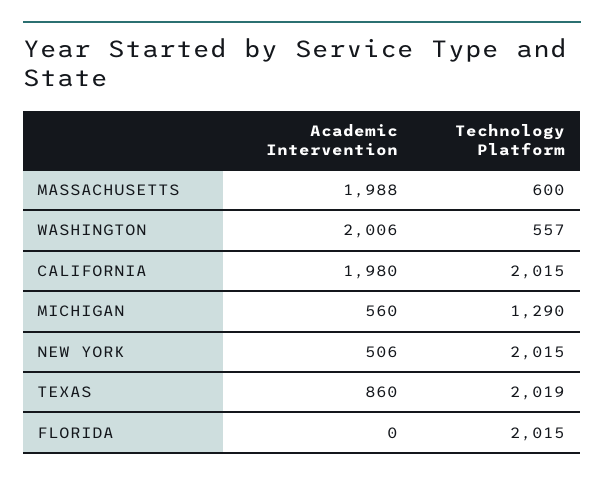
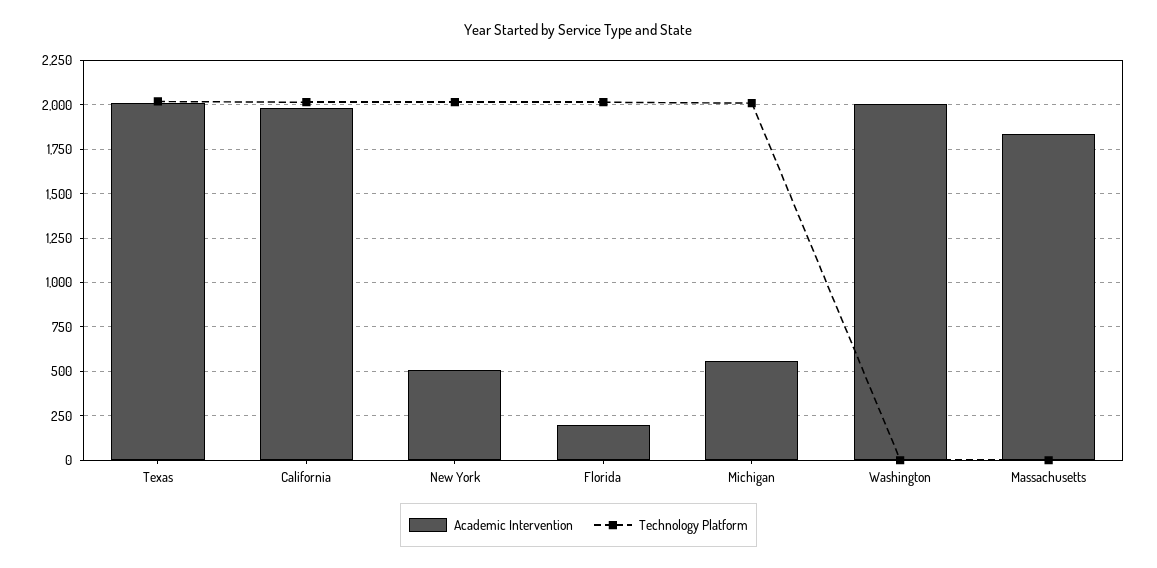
Academic Intervention, MASSACHUSETTS: 1988 -> 1850
Technology Platform, MASSACHUSETTS: 600 -> 0
Technology Platform, WASHINGTON: 557 -> 0
Technology Platform, MICHIGAN: 1290 -> 2000
Academic Intervention, TEXAS: 860 -> 2000
Academic Intervention, FLORIDA: 0 -> 200

